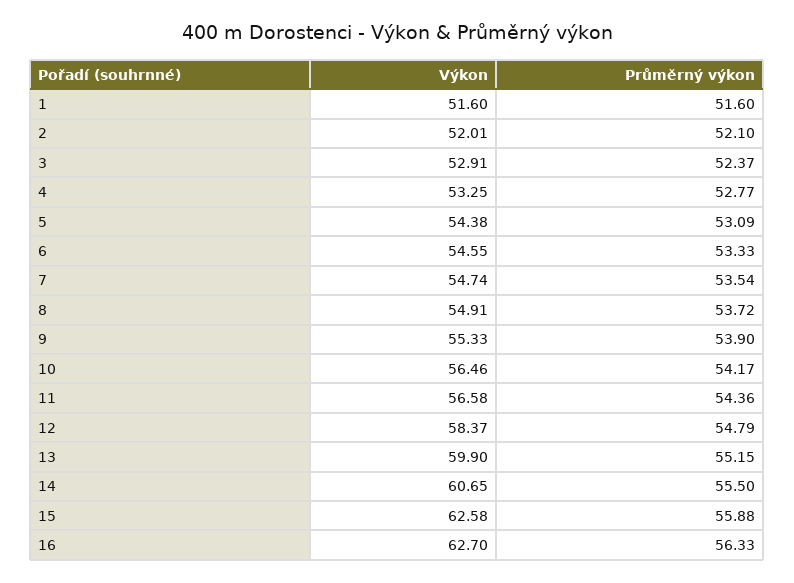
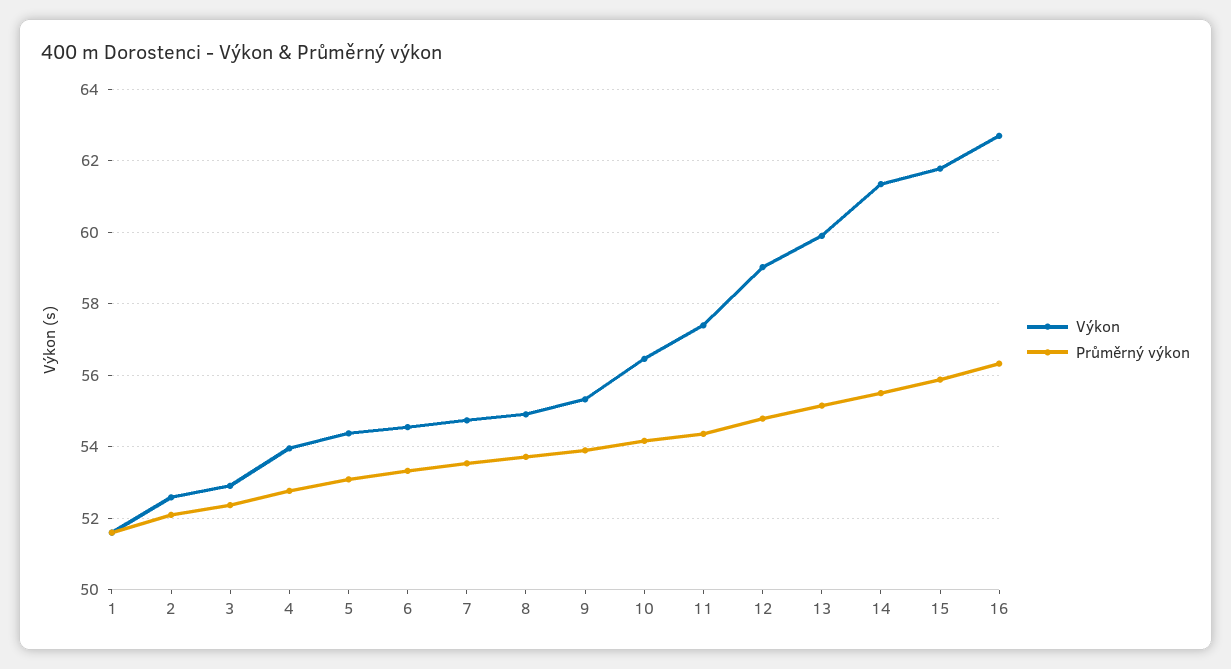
Výkon, 2: 52.01 -> 52.6
Výkon, 4: 53.25 -> 54
Výkon, 11: 56.58 -> 57.4
Výkon, 12: 58.37 -> 59
Výkon, 14: 60.65 -> 61.4
Výkon, 15: 62.58 -> 61.8

